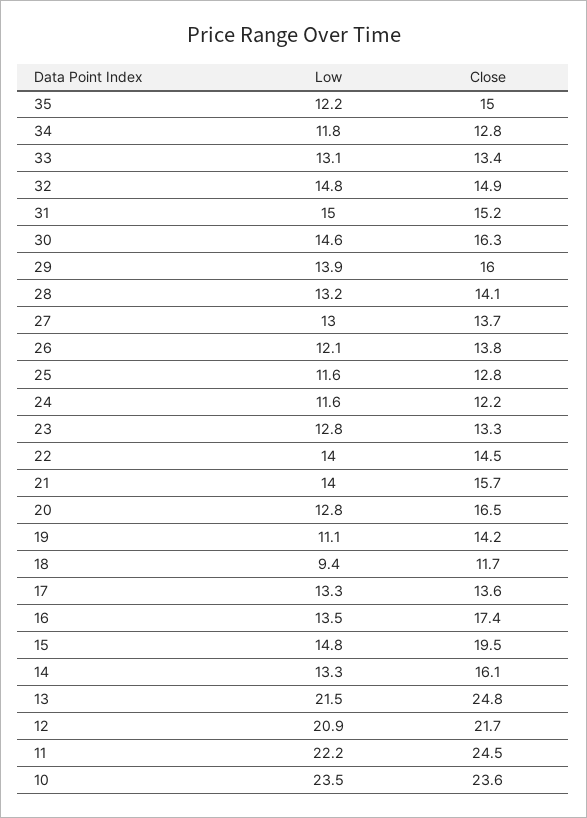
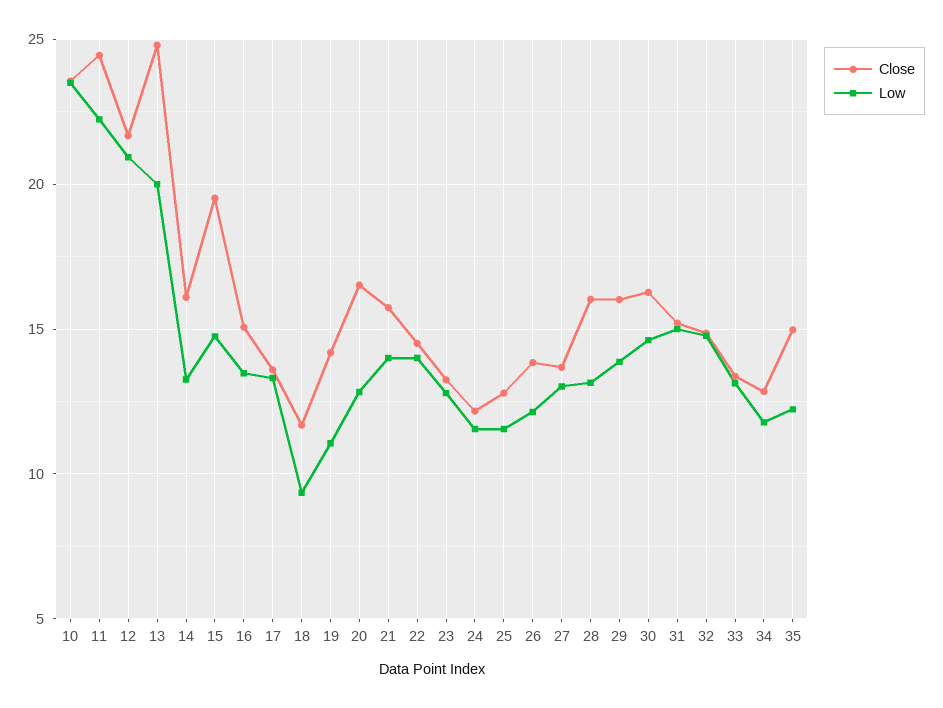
Close, 28: 14.1 -> 16
Close, 16: 17.4 -> 15
Low, 13: 21.5 -> 20

